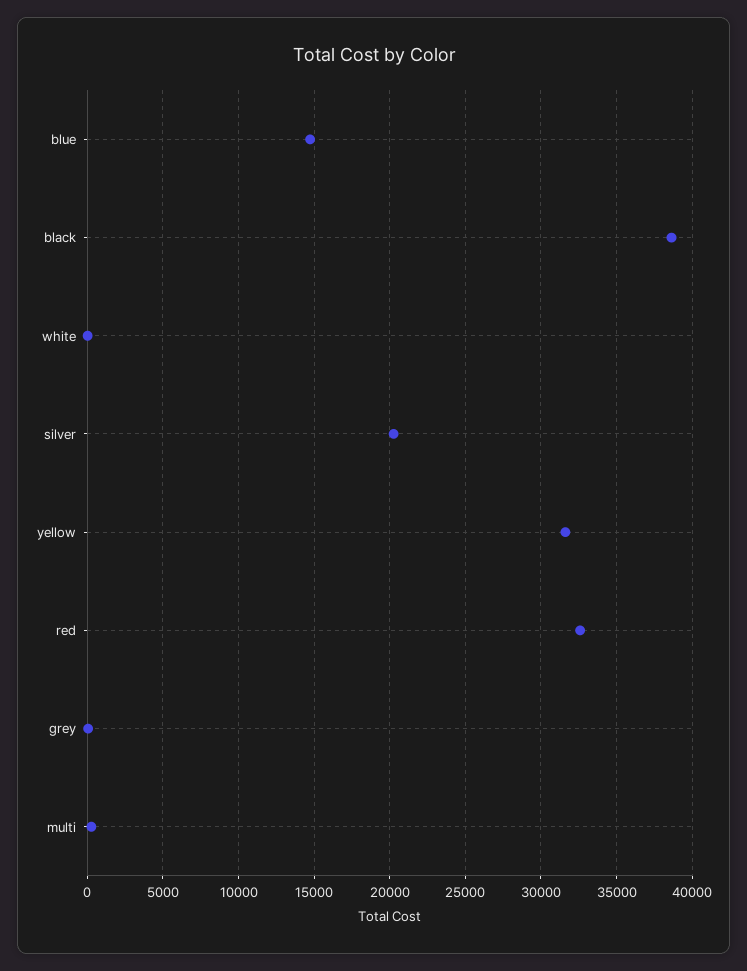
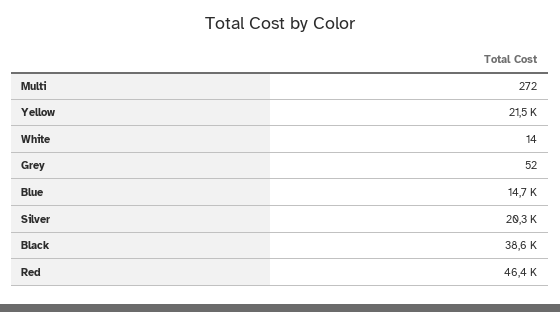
yellow: 31500 -> 21500
red: 32500 -> 46400

